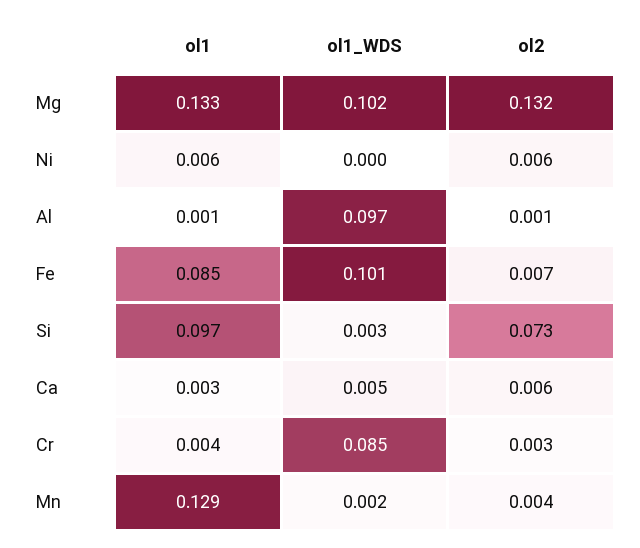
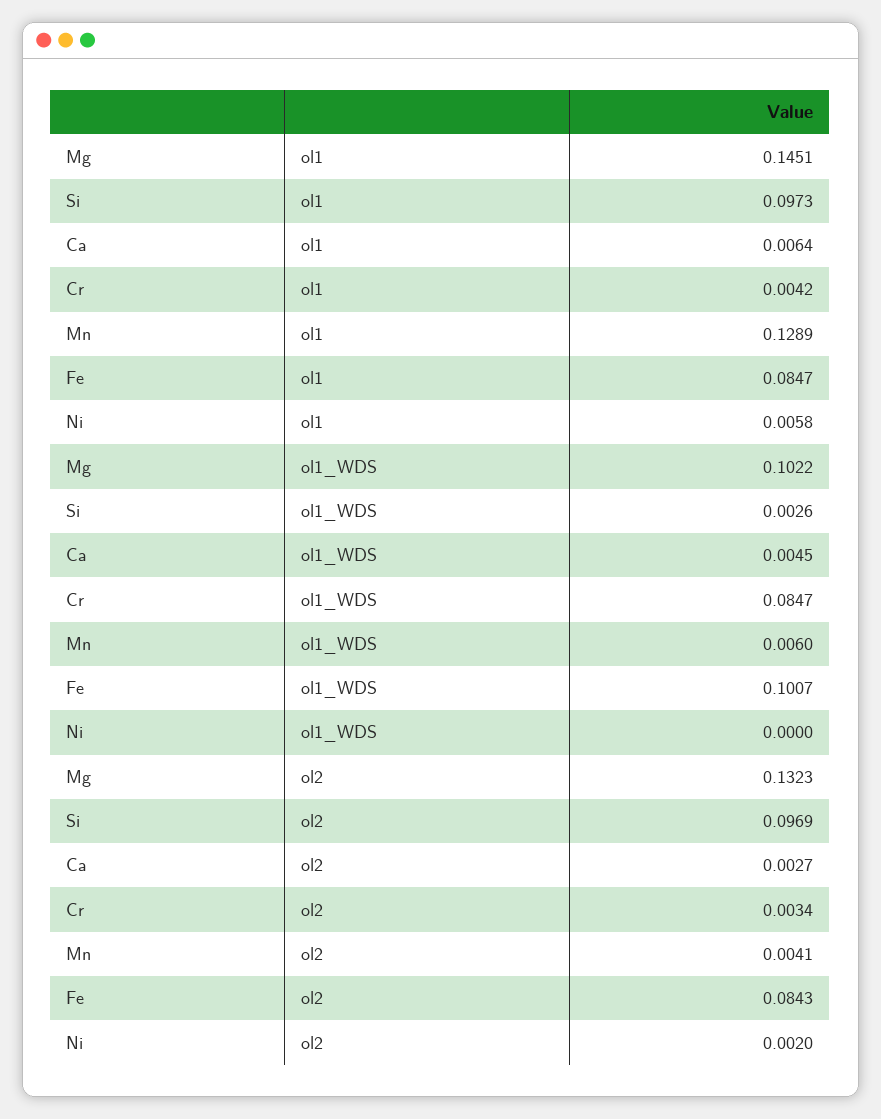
ol1, Mg: 0.133 -> 0.1451
ol2, Ni: 0.006 -> 0.002
ol1, Al: 0.001 -> none
ol1_WDS, Al: 0.097 -> none
ol2, Al: 0.001 -> none
ol2, Fe: 0.007 -> 0.0843
ol2, Si: 0.073 -> 0.0969
ol1, Ca: 0.003 -> 0.0064
ol2, Ca: 0.006 -> 0.0027
ol1_WDS, Mn: 0.002 -> 0.006

